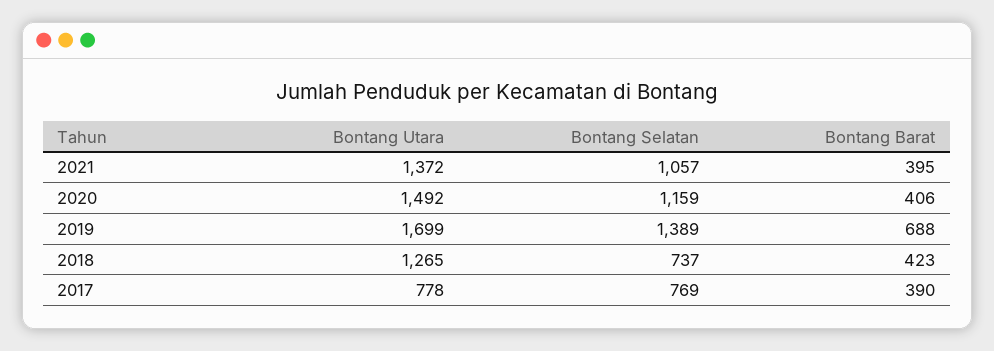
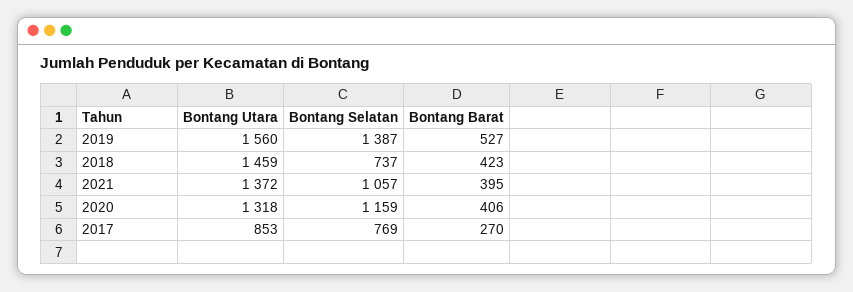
Bontang Utara, 2020: 1492 -> 1318
Bontang Utara, 2019: 1699 -> 1560
Bontang Selatan, 2019: 1389 -> 1387
Bontang Barat, 2019: 688 -> 527
Bontang Utara, 2018: 1265 -> 1459
Bontang Utara, 2017: 778 -> 853
Bontang Barat, 2017: 390 -> 270

